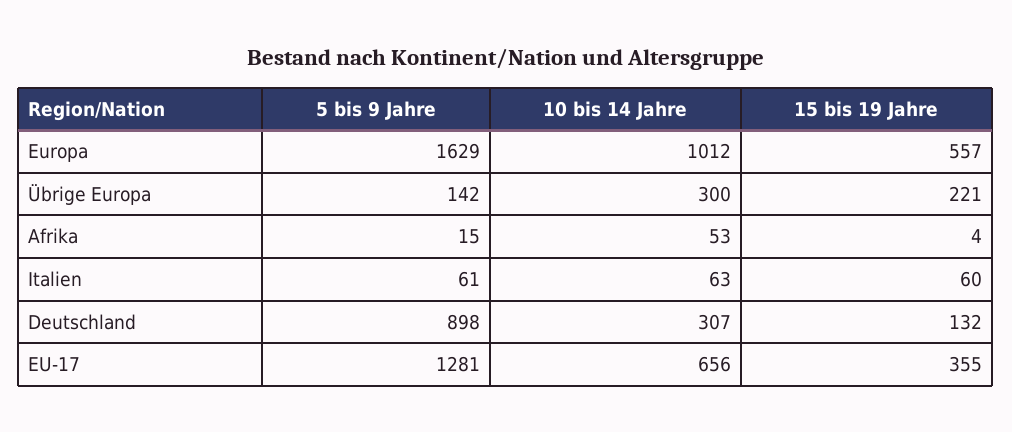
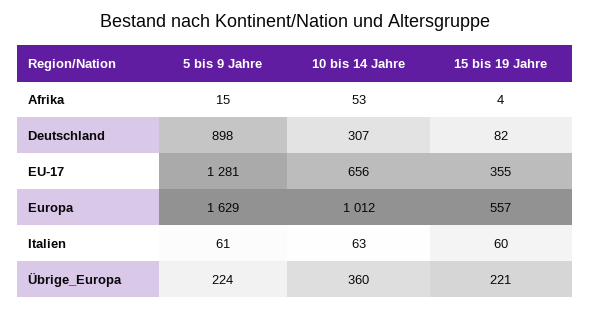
5 bis 9 Jahre, Übrige Europa: 142 -> 224
10 bis 14 Jahre, Übrige Europa: 300 -> 360
15 bis 19 Jahre, Deutschland: 132 -> 82

